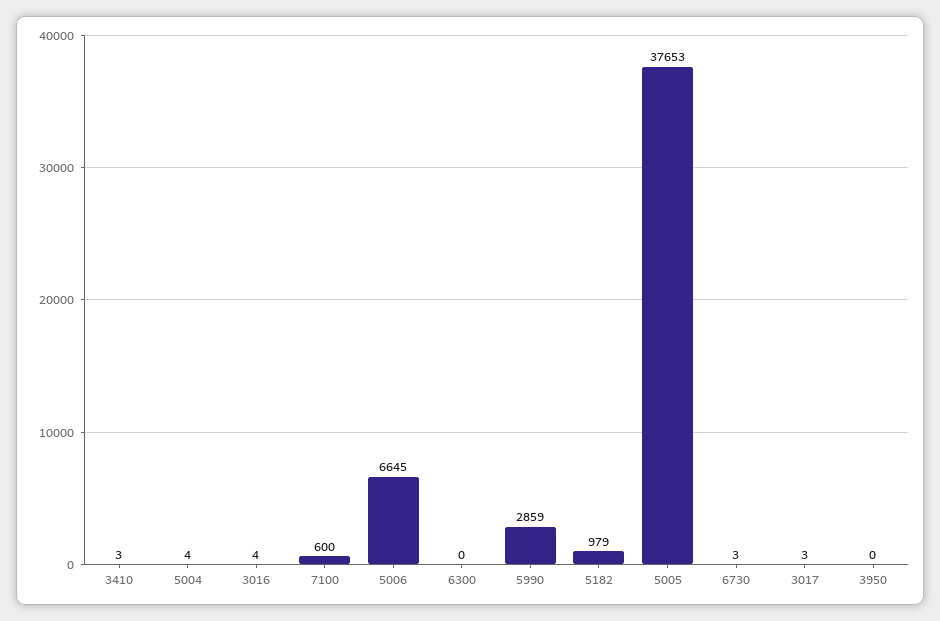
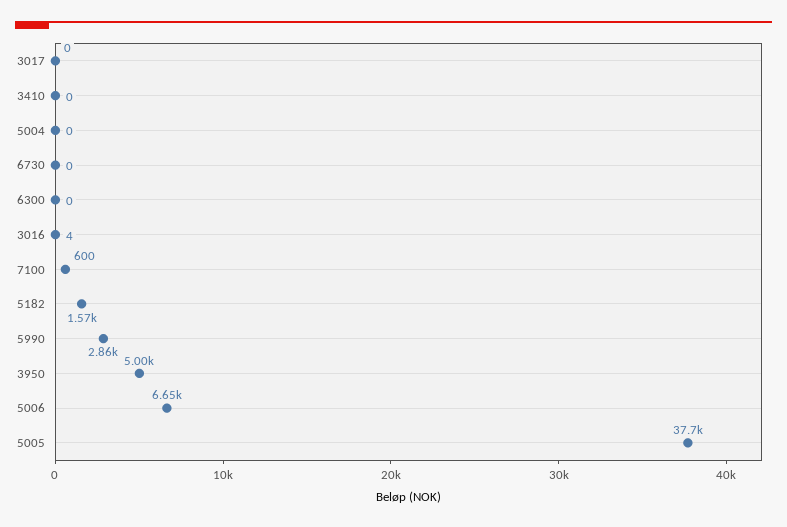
3410: 3 -> 0
5004: 4 -> 0
5182: 979 -> 1570
6730: 3 -> 0
3017: 3 -> 0
3950: 0 -> 5000

